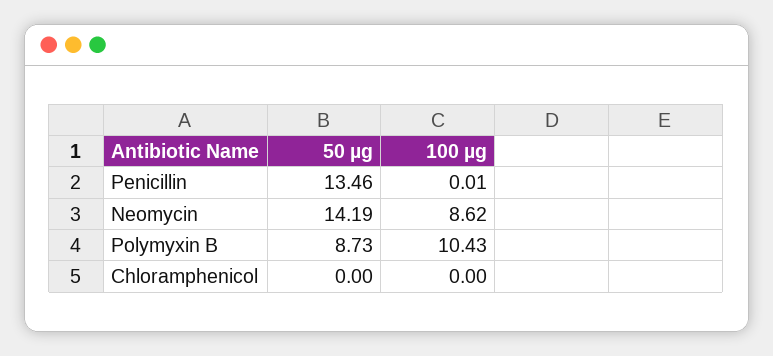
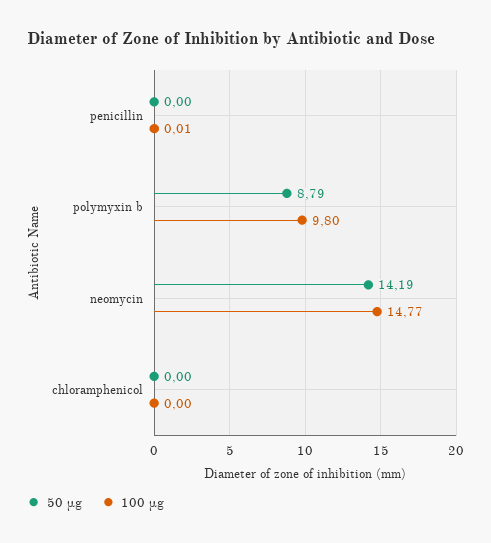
50 µg, Penicillin: 13.46 -> 0
100 µg, Neomycin: 8.62 -> 14.77
50 µg, Polymyxin B: 8.73 -> 8.79
100 µg, Polymyxin B: 10.43 -> 9.8

